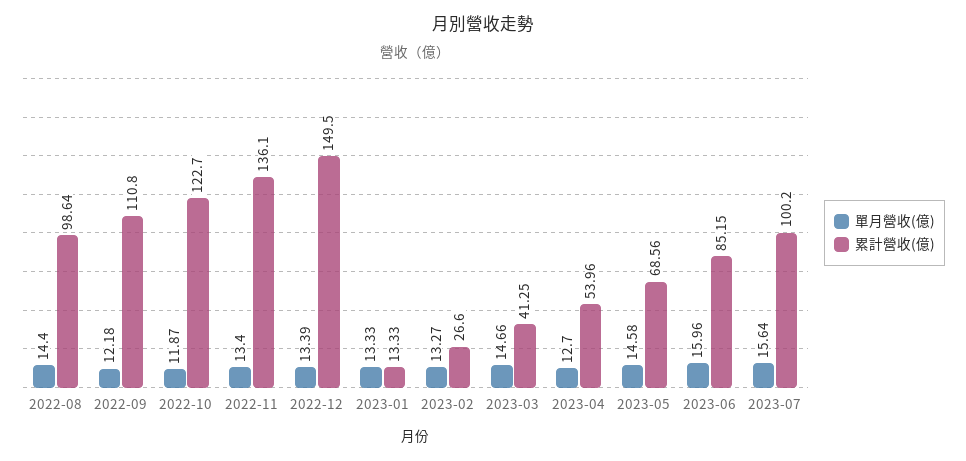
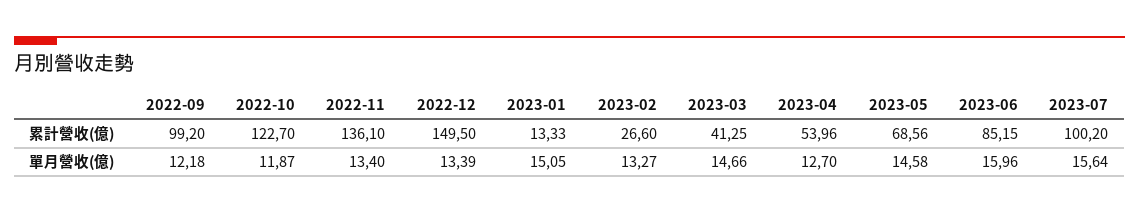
單月營收(億), 2022-08: 14.4 -> none
累計營收(億), 2022-08: 98.64 -> none
累計營收(億), 2022-09: 110.8 -> 99.2
單月營收(億), 2023-01: 13.33 -> 15.05

